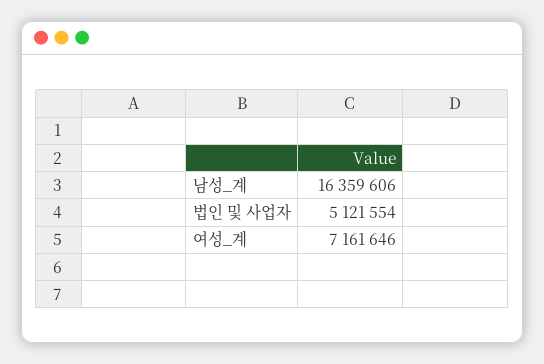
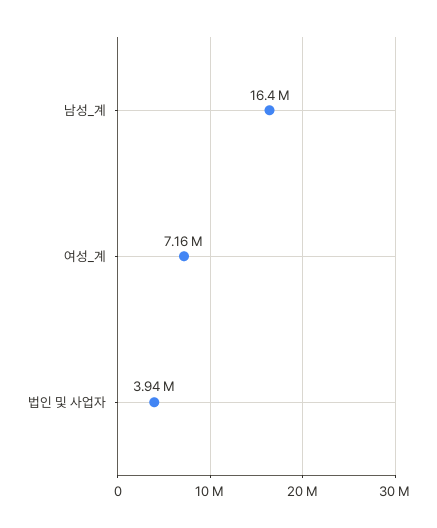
법인 및 사업자: 5121554 -> 3940000

